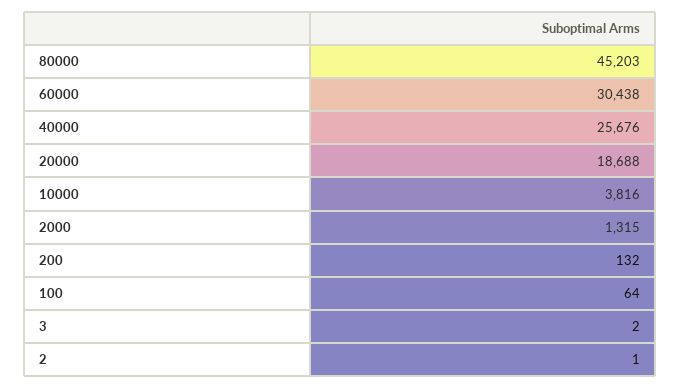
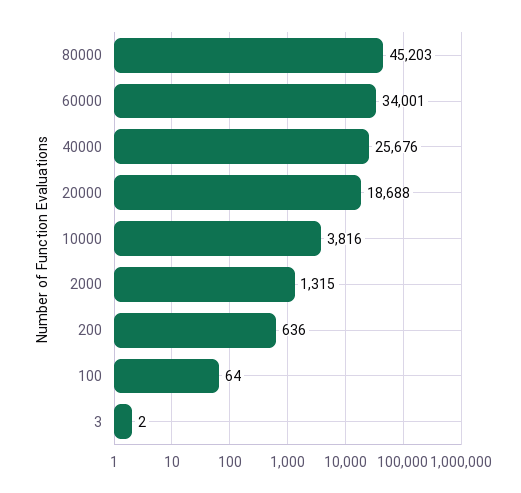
60000: 30438 -> 34001
200: 132 -> 636
2: 1 -> none

